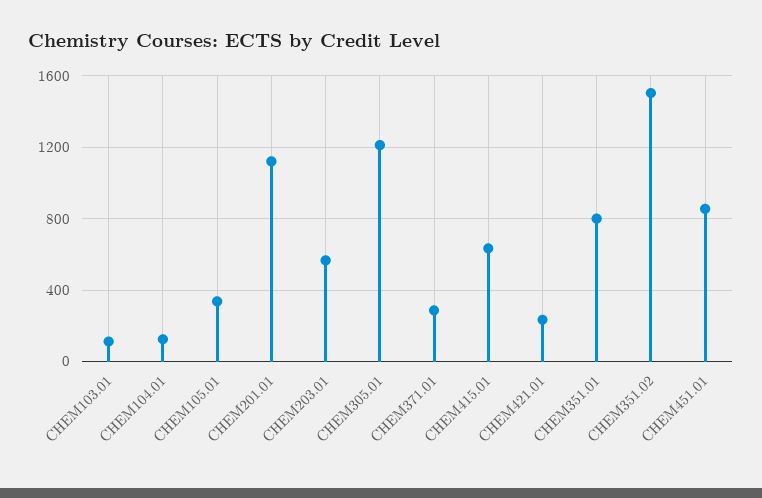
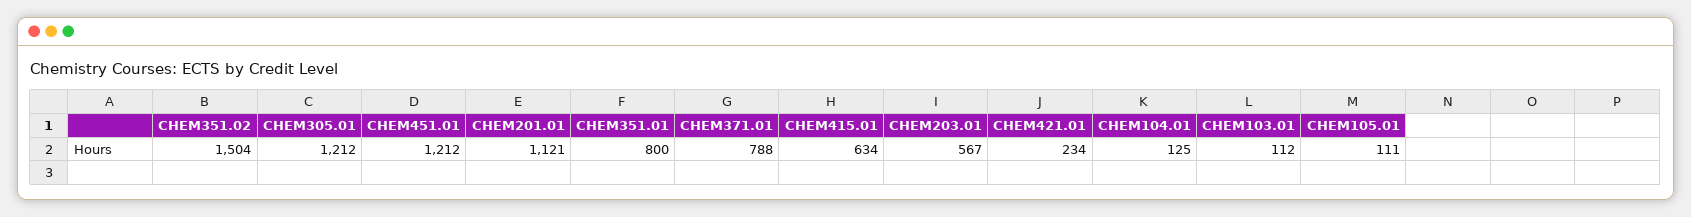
CHEM105.01: 350 -> 111
CHEM371.01: 300 -> 788
CHEM451.01: 850 -> 1212

